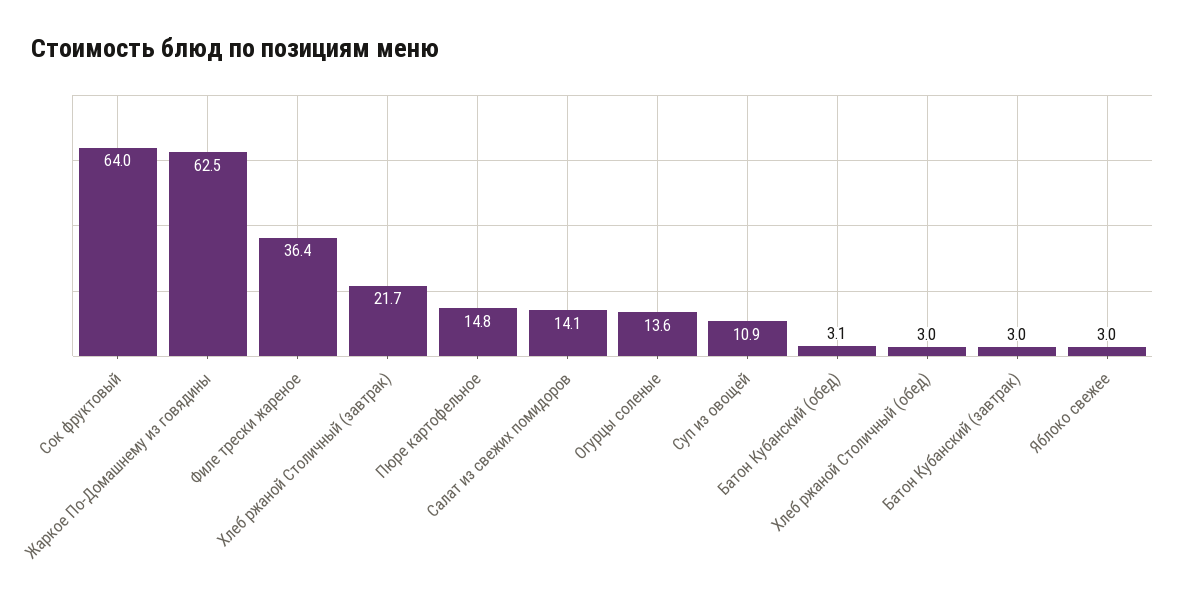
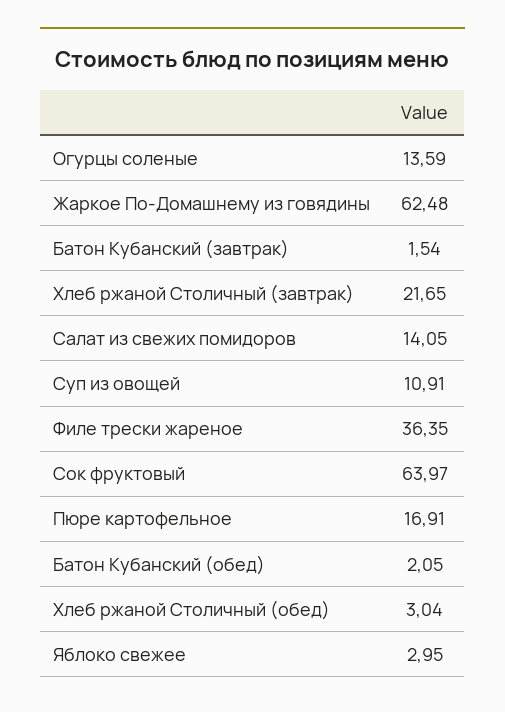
Пюре картофельное: 14.8 -> 16.91
Батон Кубанский (обед): 3.1 -> 2.05
Батон Кубанский (завтрак): 3 -> 1.54

